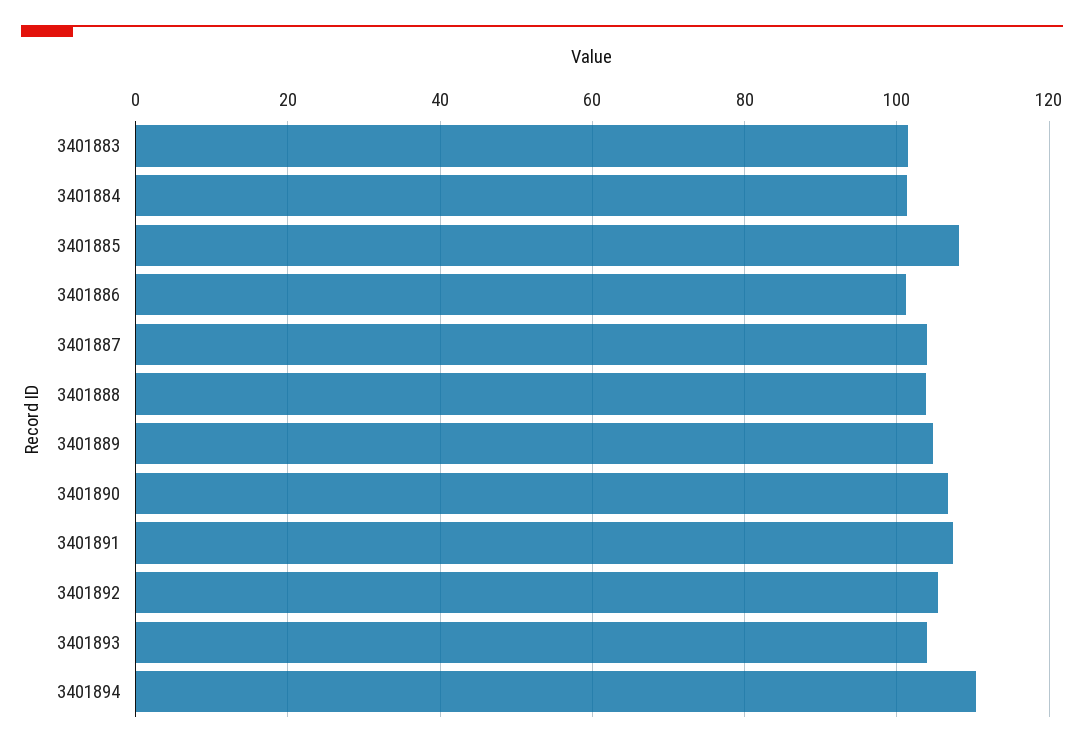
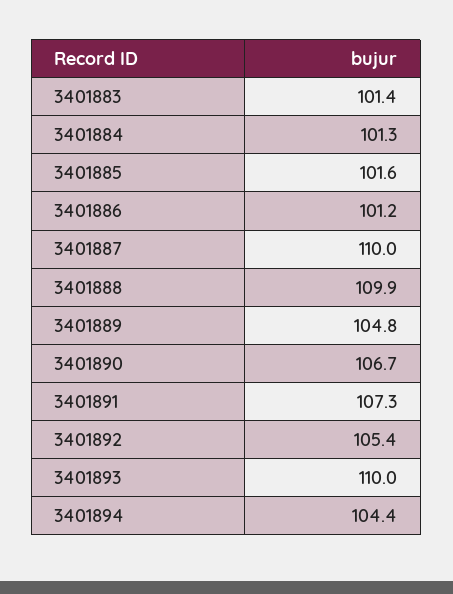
3401885: 108 -> 101.6
3401887: 104 -> 110
3401888: 104 -> 109.9
3401893: 104 -> 110
3401894: 110 -> 104.4

